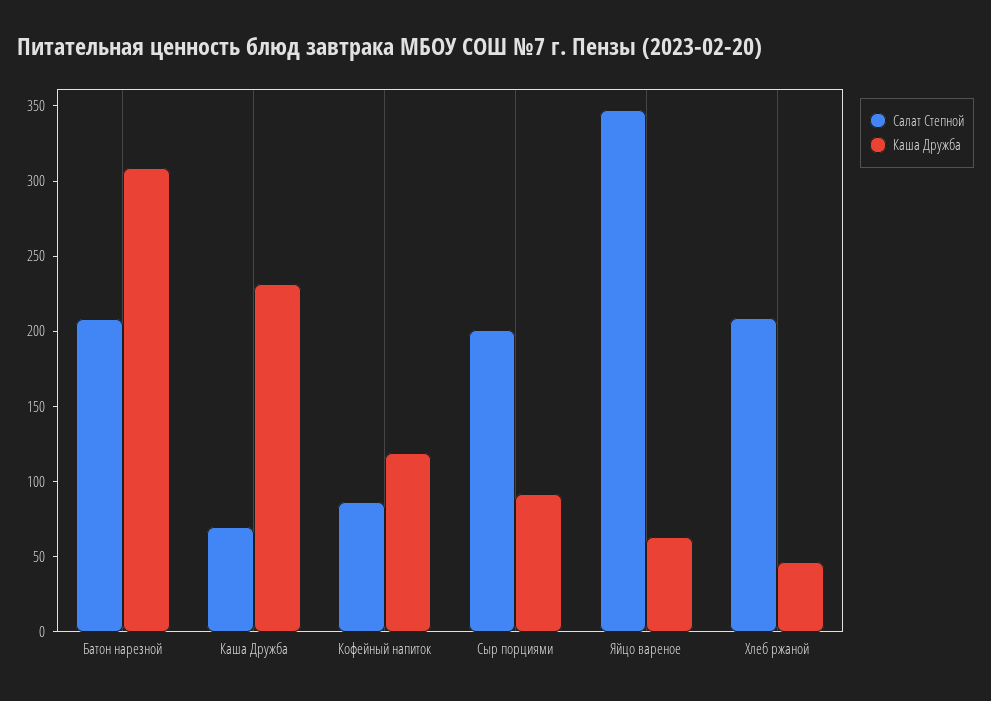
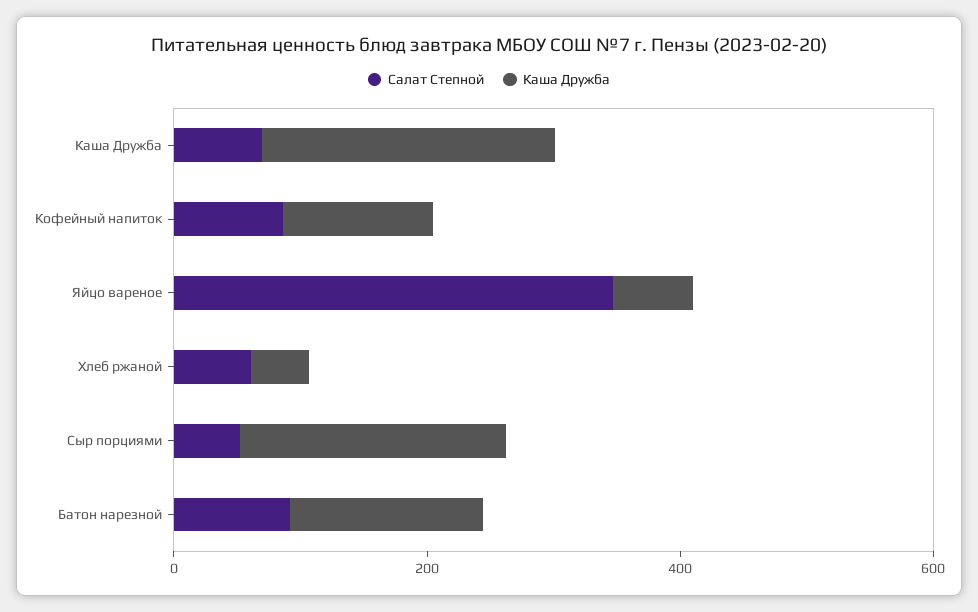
Салат Степной, Батон нарезной: 210 -> 100
Каша Дружба, Батон нарезной: 310 -> 150
Салат Степной, Сыр порциями: 200 -> 50
Каша Дружба, Сыр порциями: 90 -> 200
Салат Степной, Хлеб ржаной: 210 -> 50

